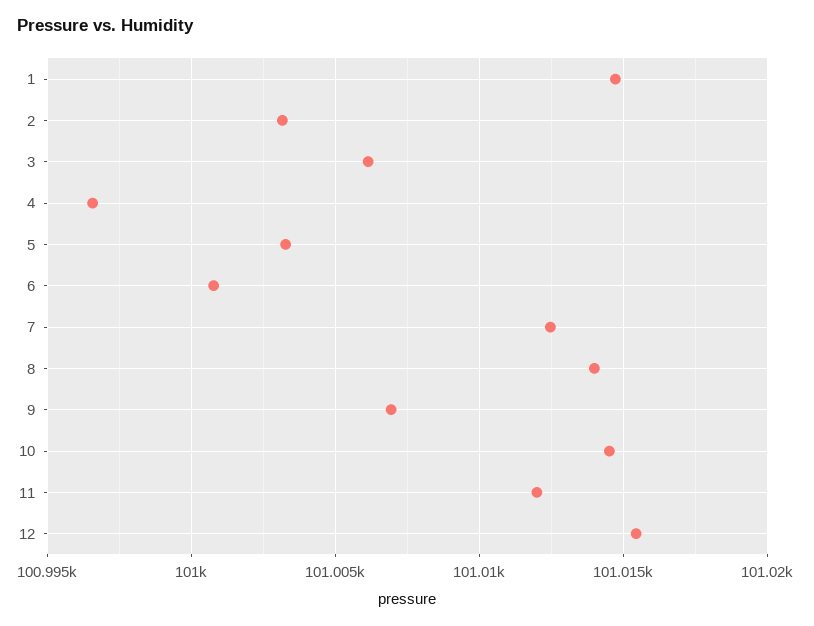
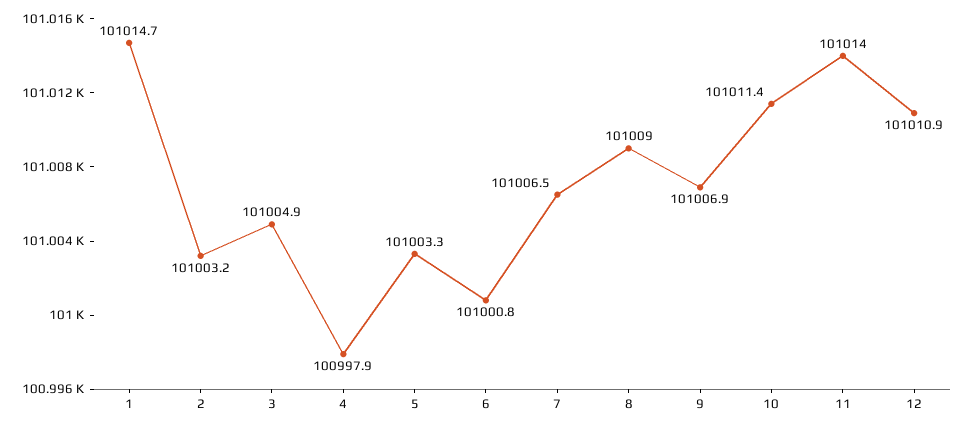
3: 101006 -> 101004.9
4: 100996.5 -> 100997.9
7: 101012.5 -> 101006.5
8: 101014 -> 101009
10: 101014.5 -> 101011.4
11: 101012 -> 101014
12: 101015.5 -> 101010.9

